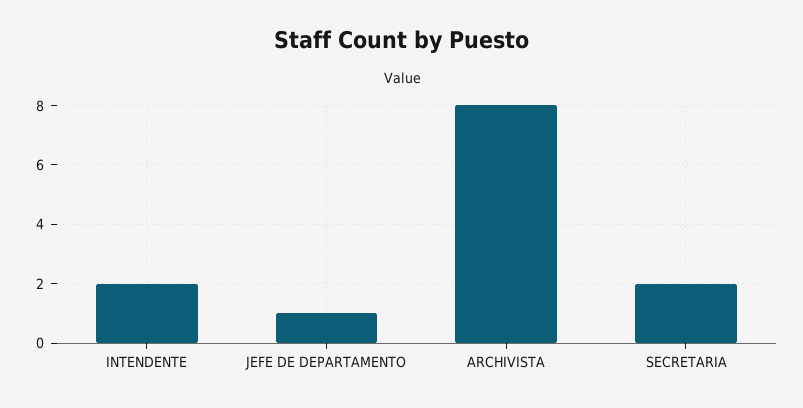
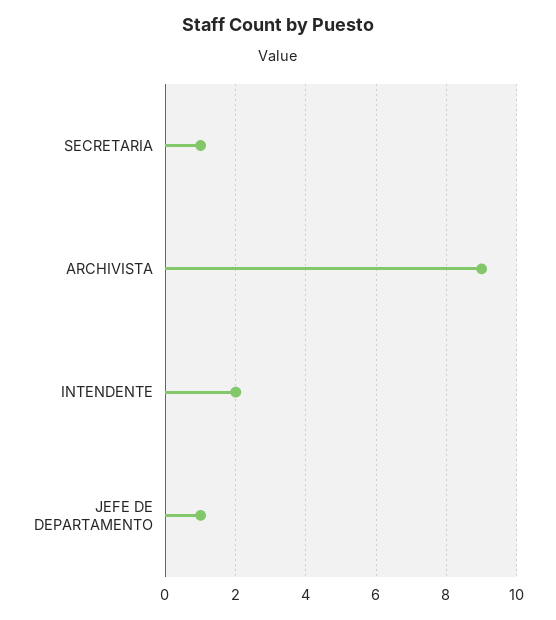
ARCHIVISTA: 8 -> 9
SECRETARIA: 2 -> 1

